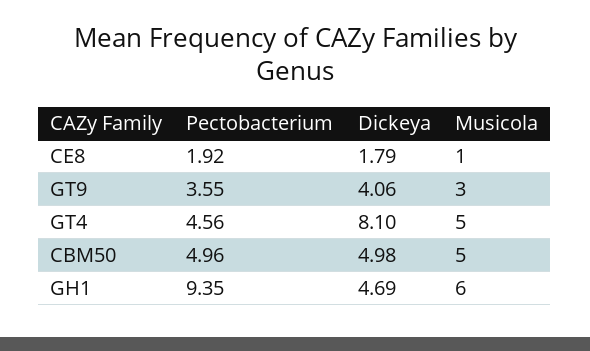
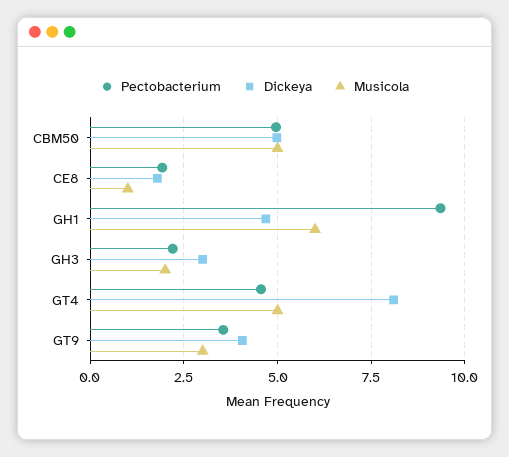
Pectobacterium, GH3: none -> 2.25
Dickeya, GH3: none -> 3
Musicola, GH3: none -> 2

